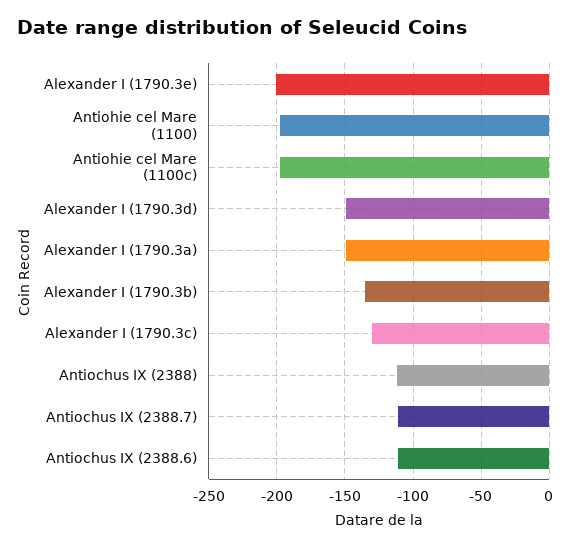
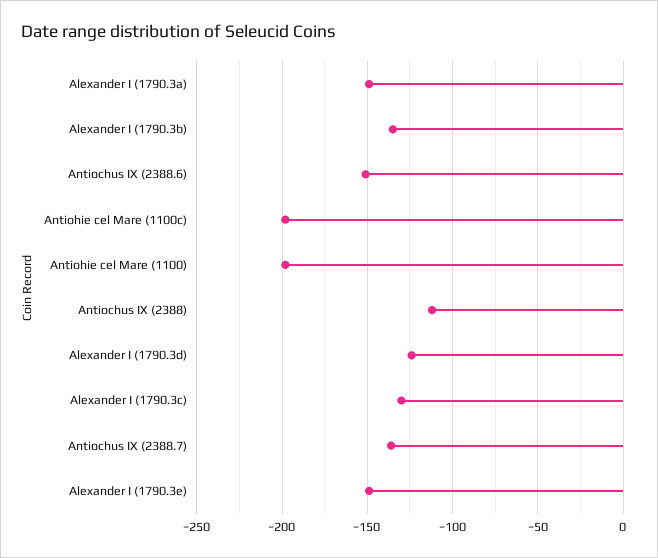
Alexander I (1790.3e): -200 -> -150
Alexander I (1790.3d): -150 -> -125
Antiochus IX (2388.7): -110 -> -135
Antiochus IX (2388.6): -110 -> -150

